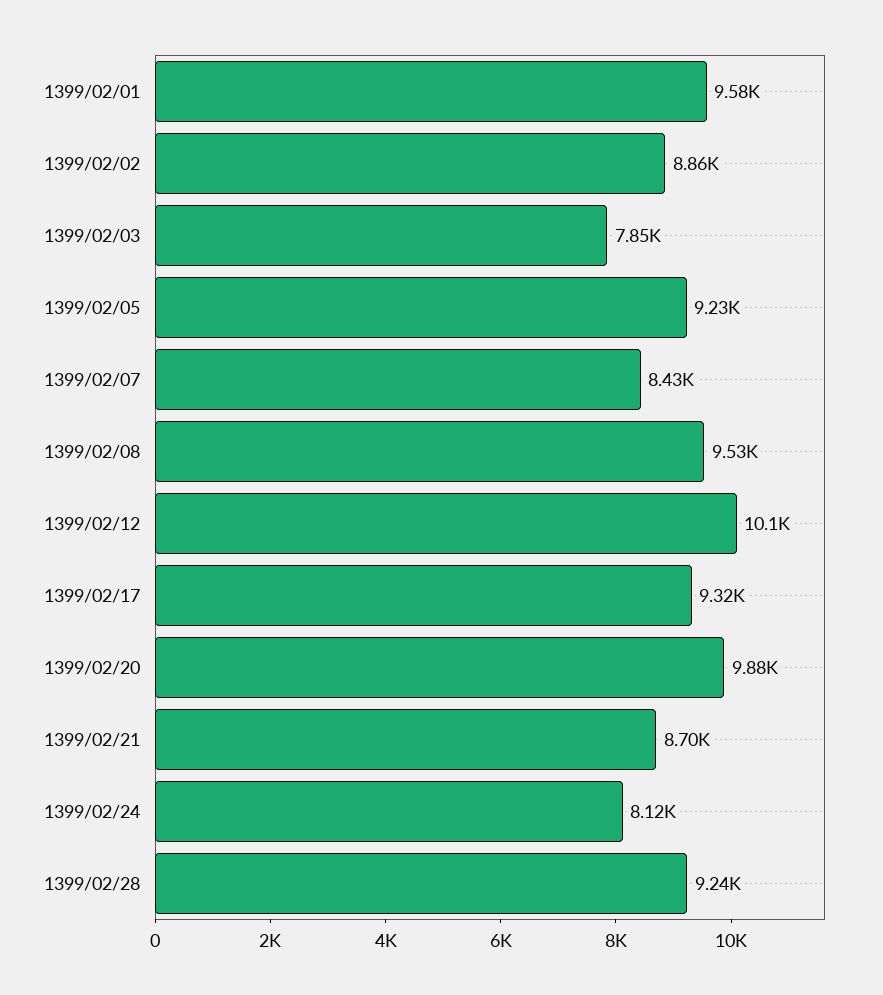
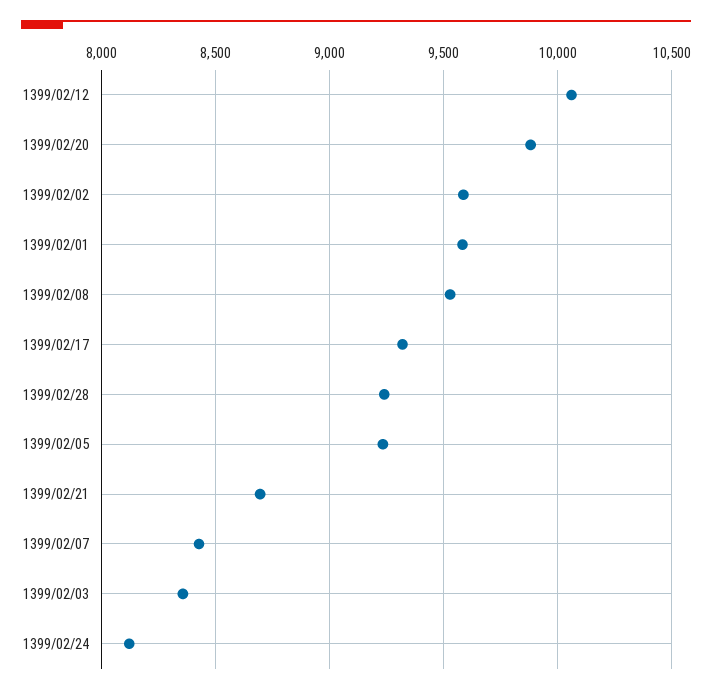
1399/02/02: 8860 -> 9600
1399/02/03: 7850 -> 8350

